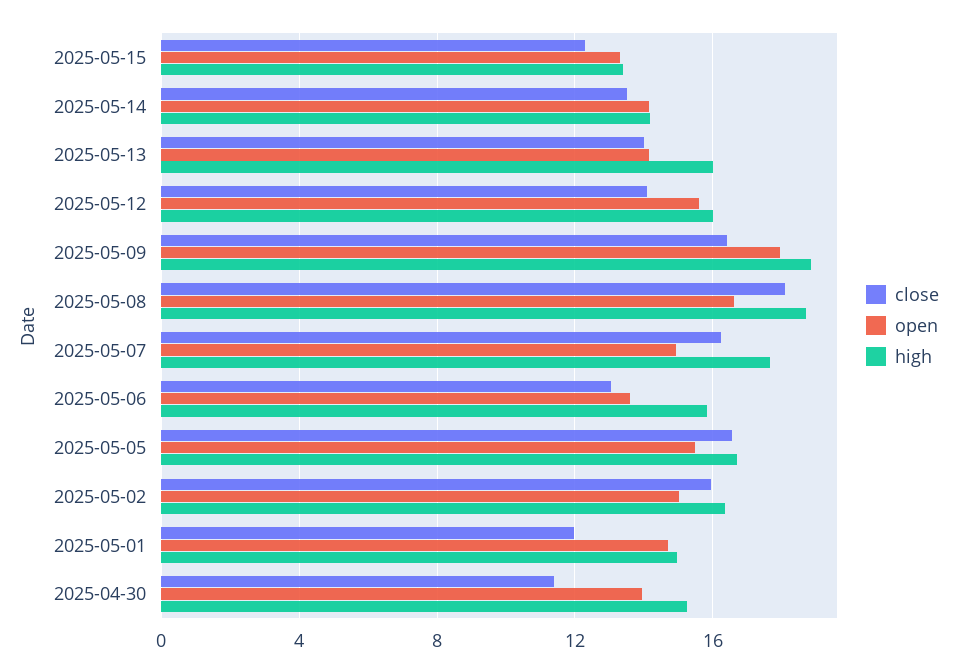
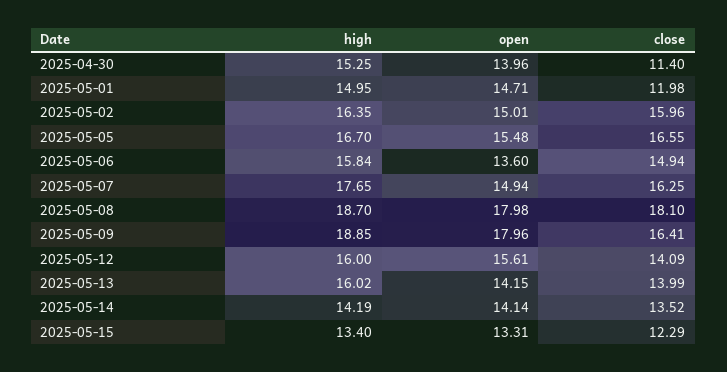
open, 2025-05-08: 16.5 -> 17.98
close, 2025-05-06: 13 -> 14.94

